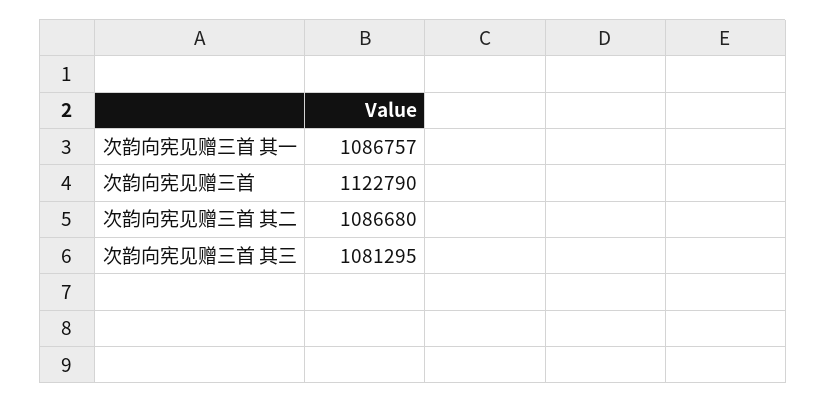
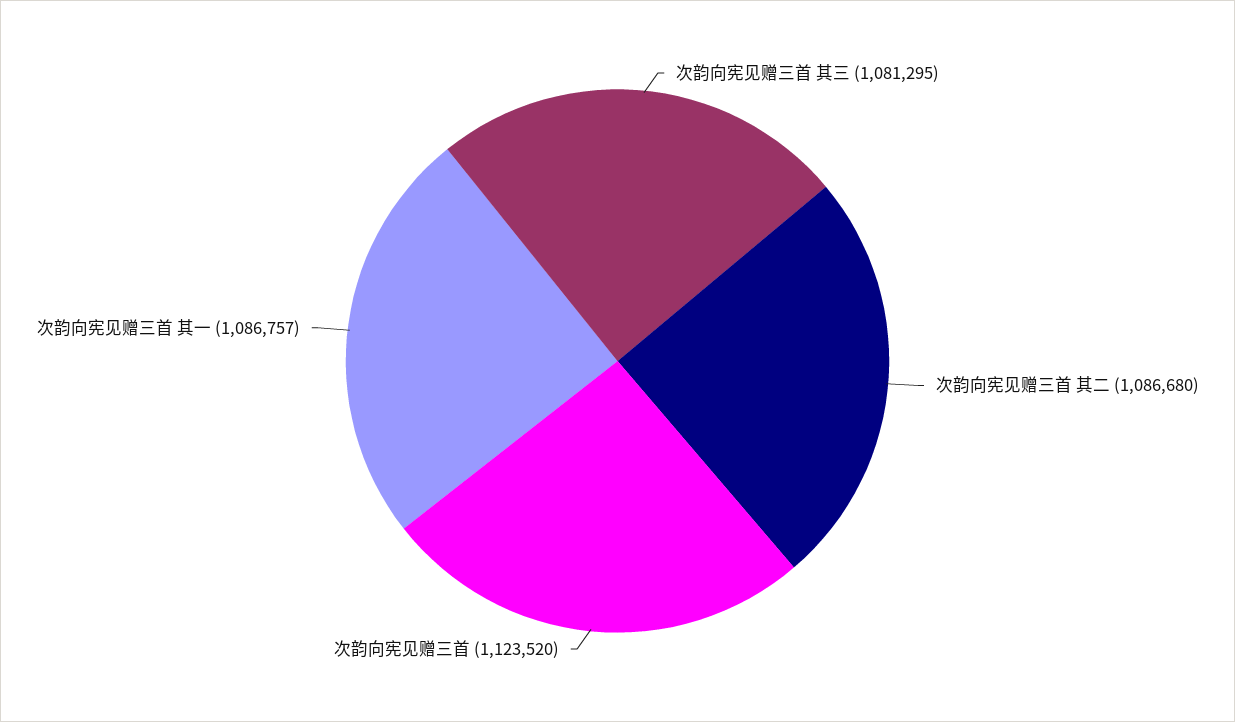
次韵向宪见赠三首: 1122790 -> 1123520

